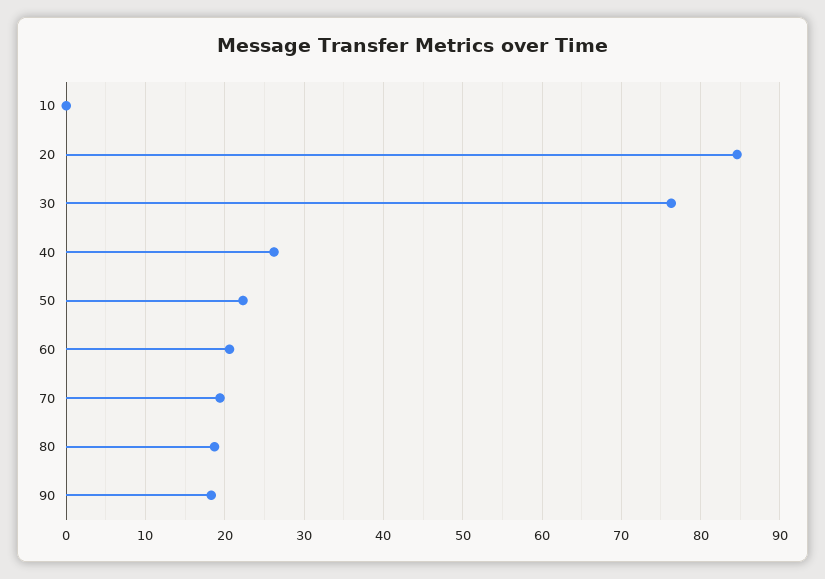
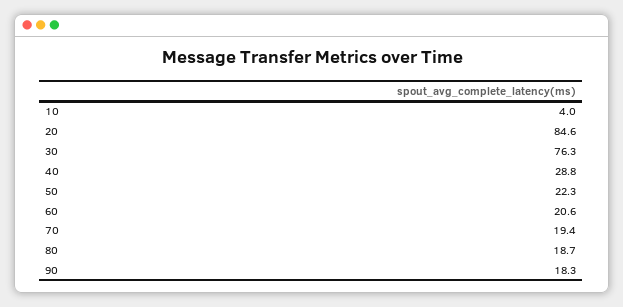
10: 0 -> 4
40: 26 -> 28.8

